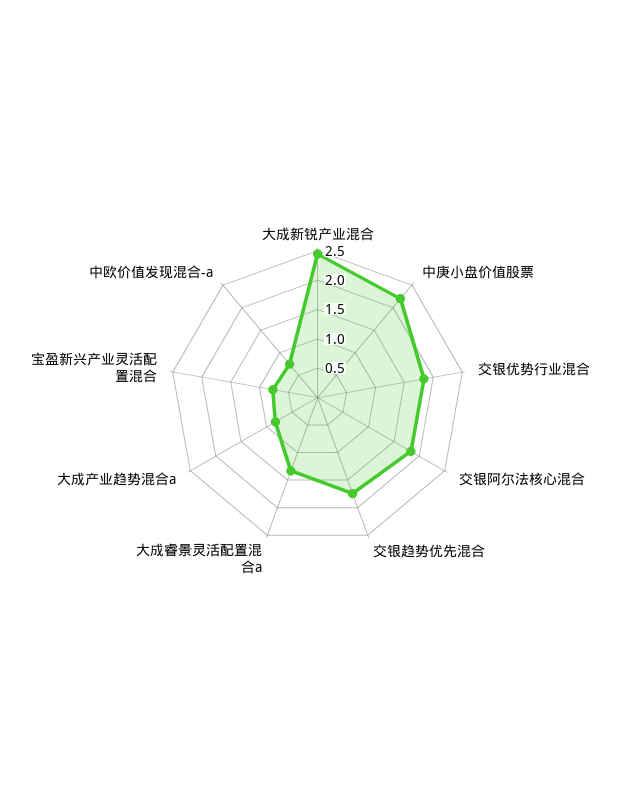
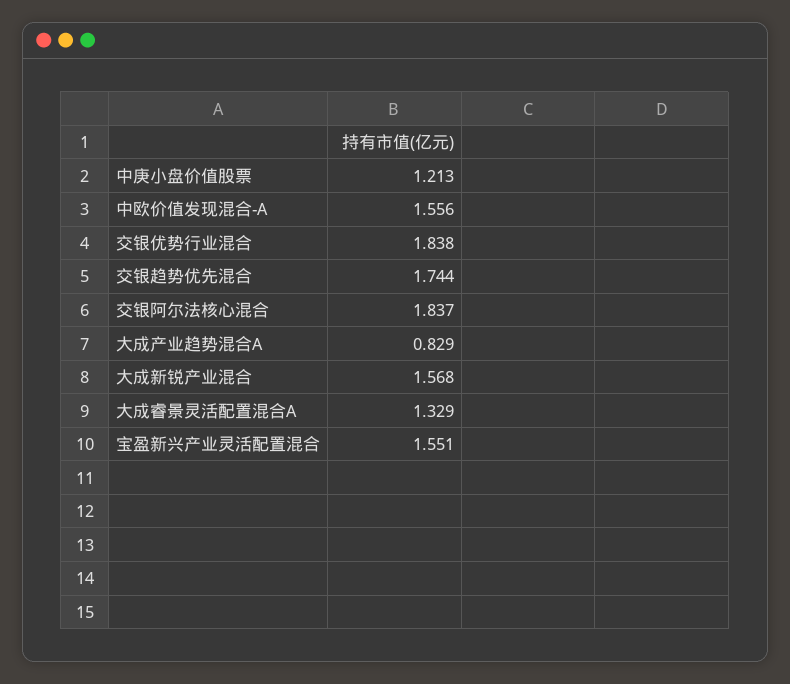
大成新锐产业混合: 2.5 -> 1.568
中庚小盘价值股票: 2.25 -> 1.213
宝盈新兴产业灵活配置混合: 0.75 -> 1.551
中欧价值发现混合-a: 0.75 -> 1.556

